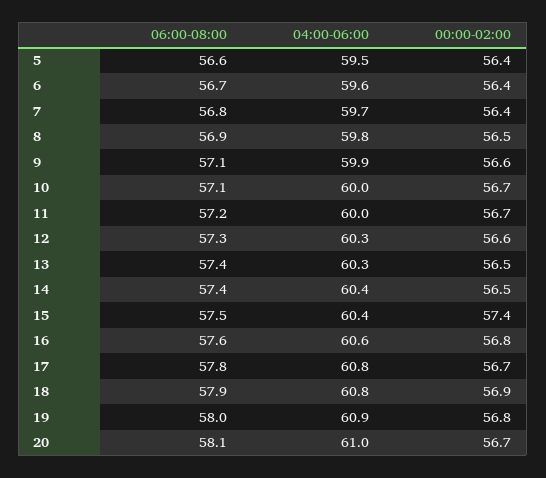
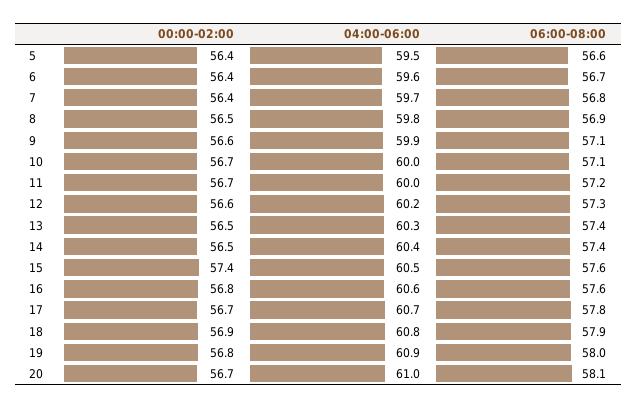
04:00-06:00, 12: 60.3 -> 60.2
06:00-08:00, 15: 57.5 -> 57.6
04:00-06:00, 15: 60.4 -> 60.5
04:00-06:00, 17: 60.8 -> 60.7

